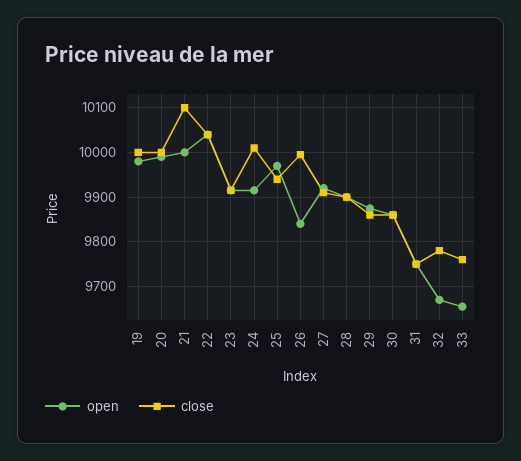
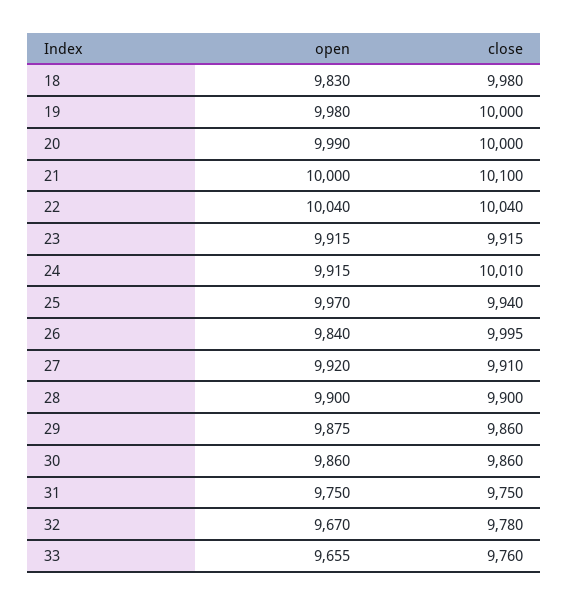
open, 18: none -> 9830
close, 18: none -> 9980

